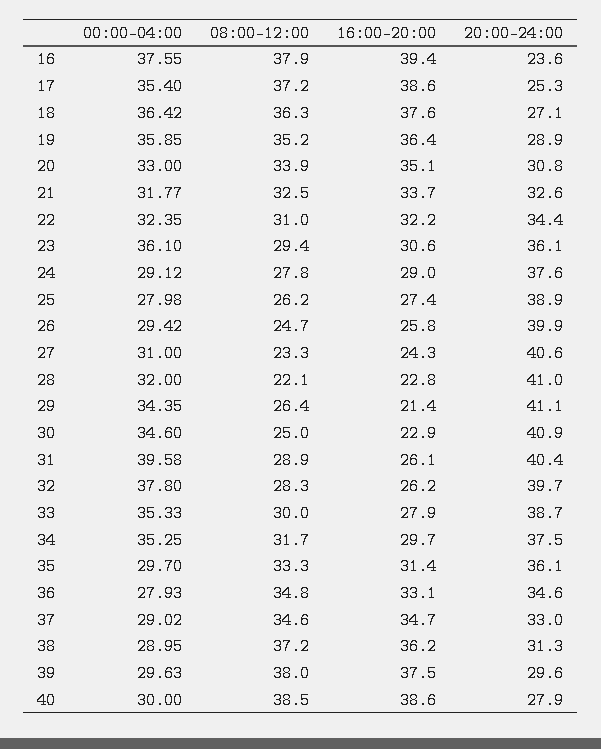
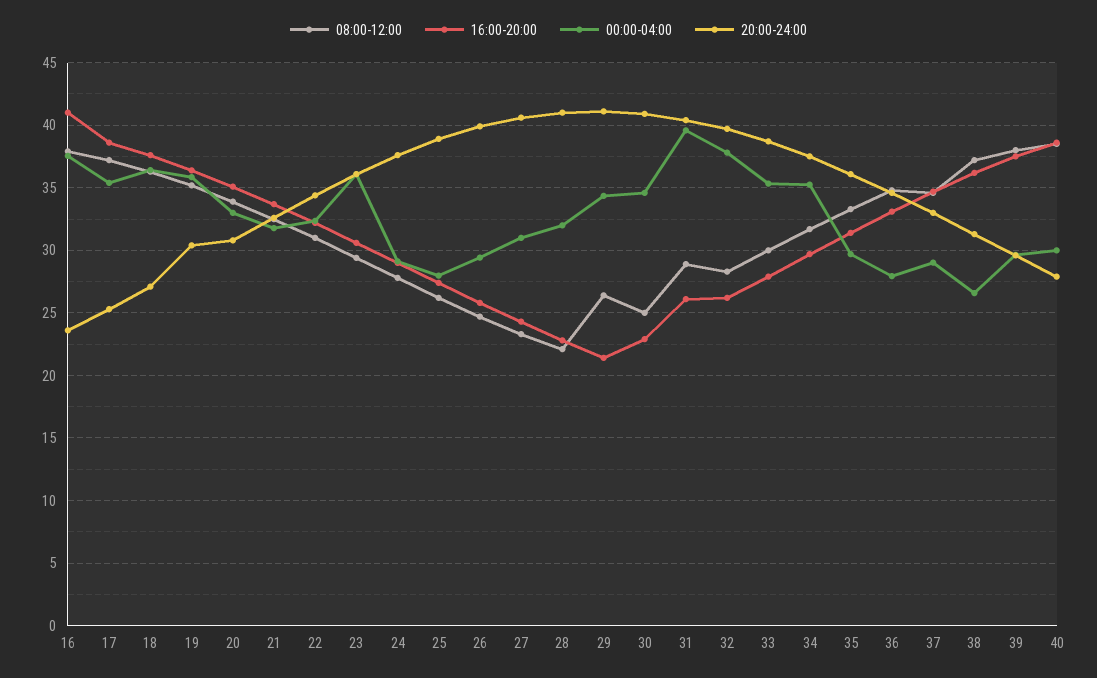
16:00-20:00, 16: 39.4 -> 41
20:00-24:00, 19: 28.9 -> 30.5
00:00-04:00, 38: 28.95 -> 26.5

